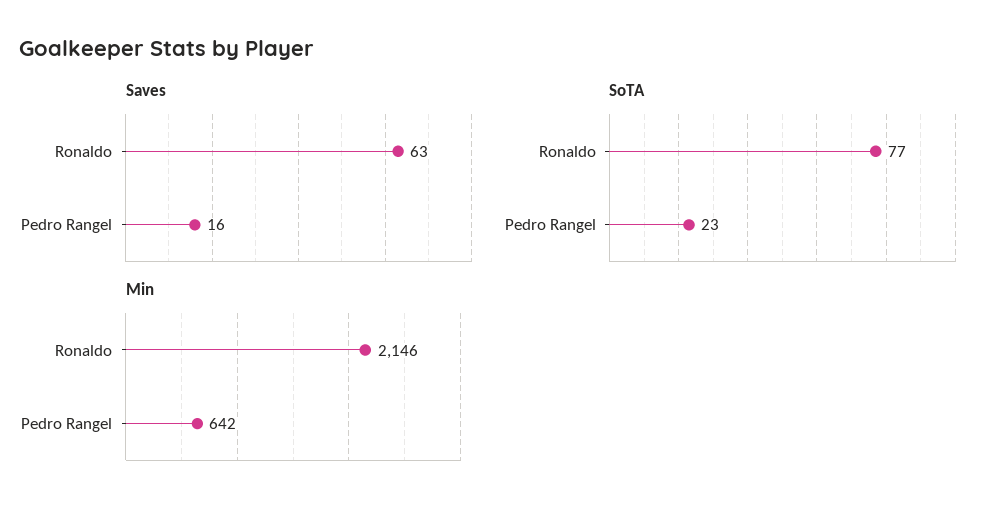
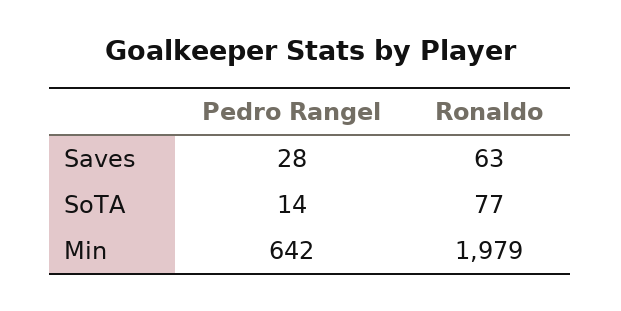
Saves, Pedro Rangel: 16 -> 28
SoTA, Pedro Rangel: 23 -> 14
Min, Ronaldo: 2146 -> 1979

